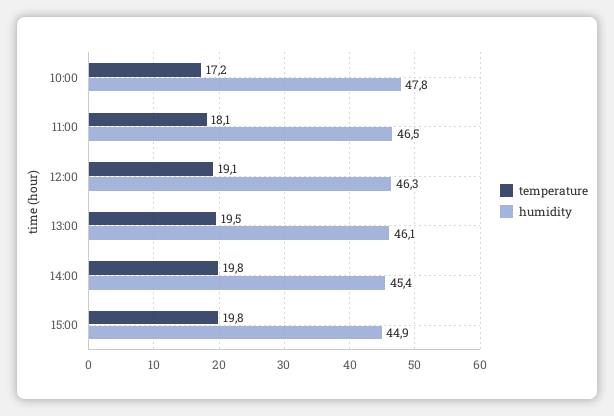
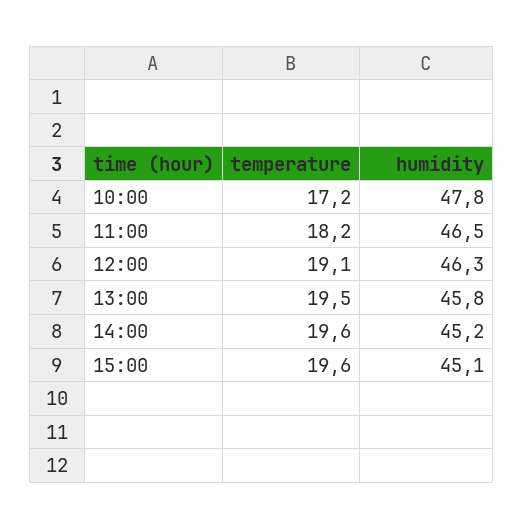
temperature, 11:00: 18.1 -> 18.2
humidity, 13:00: 46.1 -> 45.8
temperature, 14:00: 19.8 -> 19.6
humidity, 14:00: 45.4 -> 45.2
temperature, 15:00: 19.8 -> 19.6
humidity, 15:00: 44.9 -> 45.1

